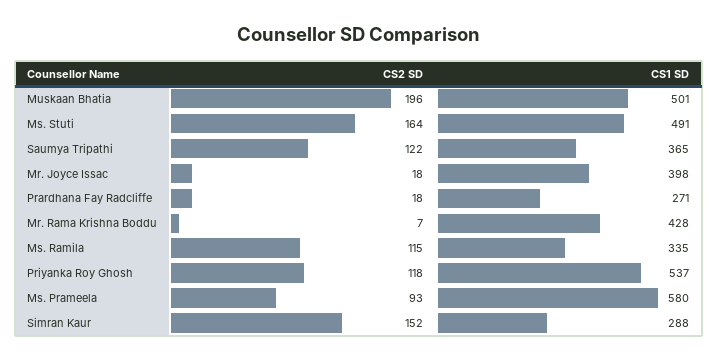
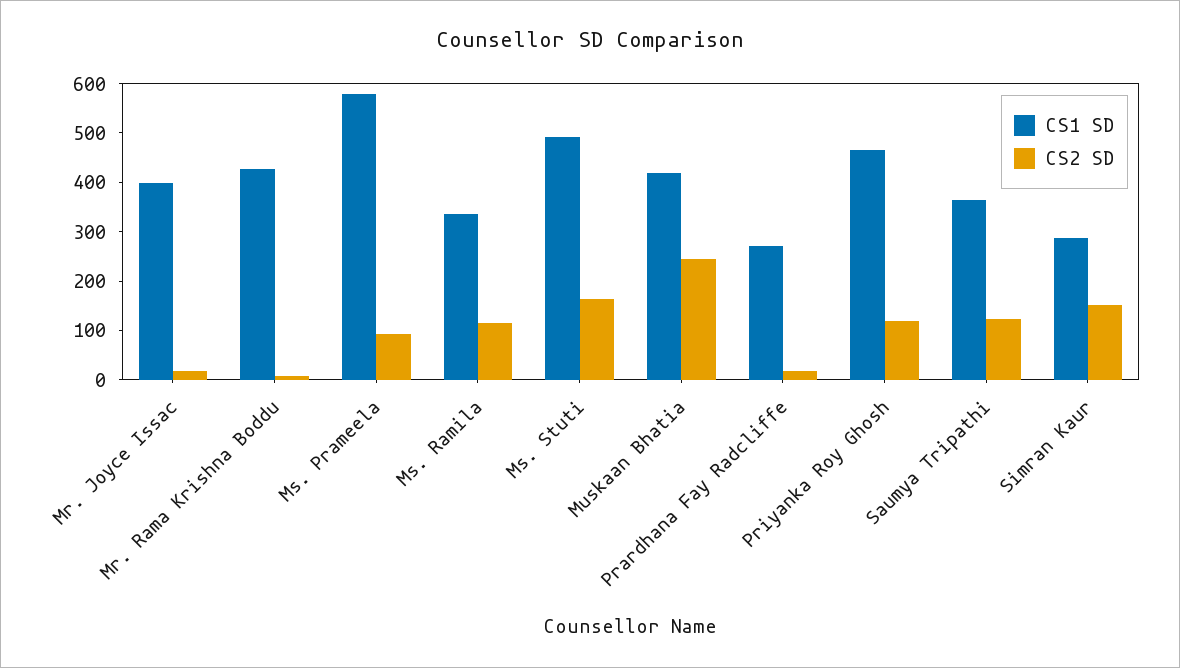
CS2 SD, Muskaan Bhatia: 196 -> 240
CS1 SD, Muskaan Bhatia: 501 -> 420
CS1 SD, Priyanka Roy Ghosh: 537 -> 460

